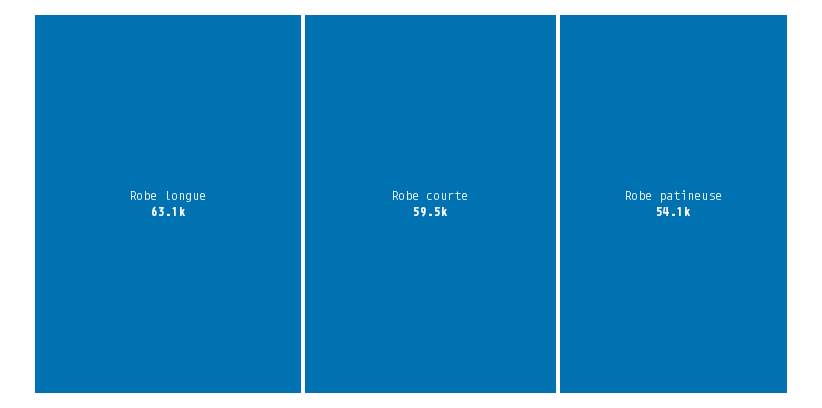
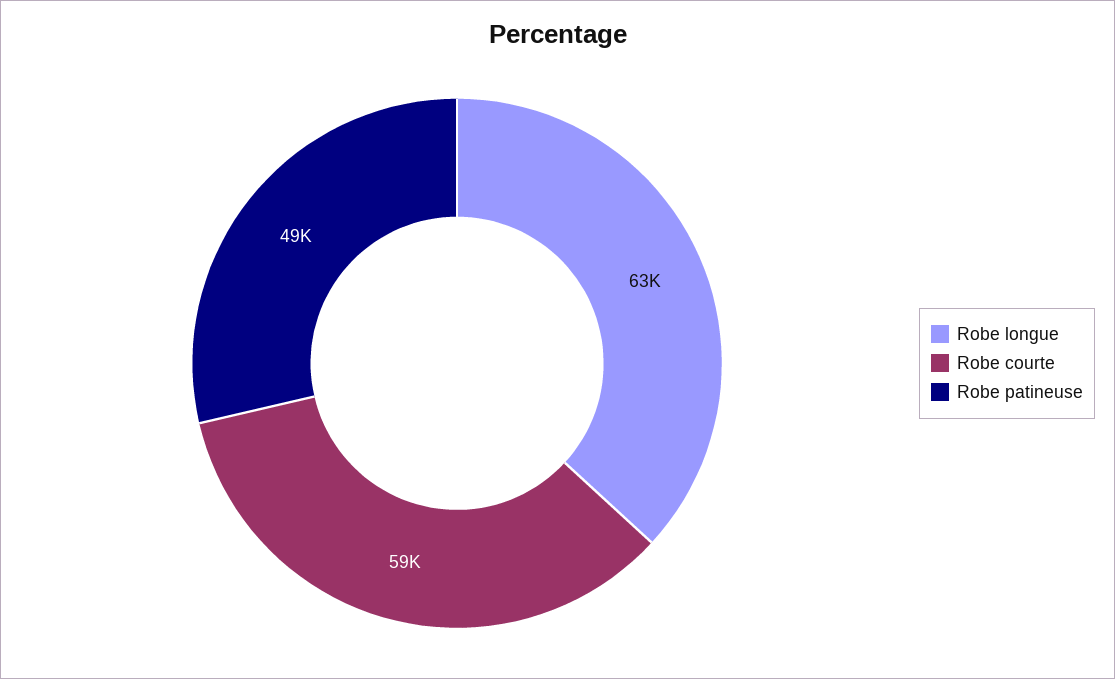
Robe patineuse: 54100 -> 49000

